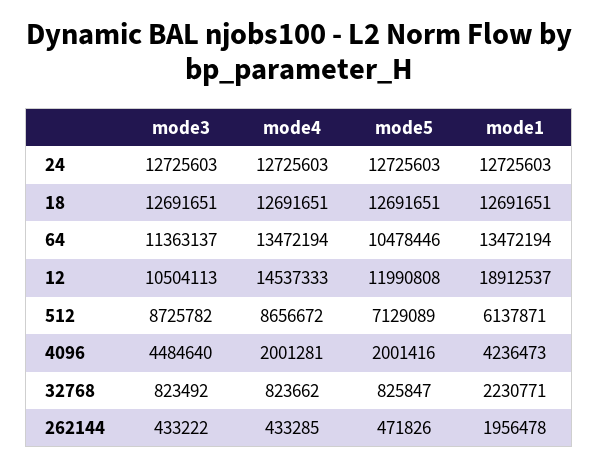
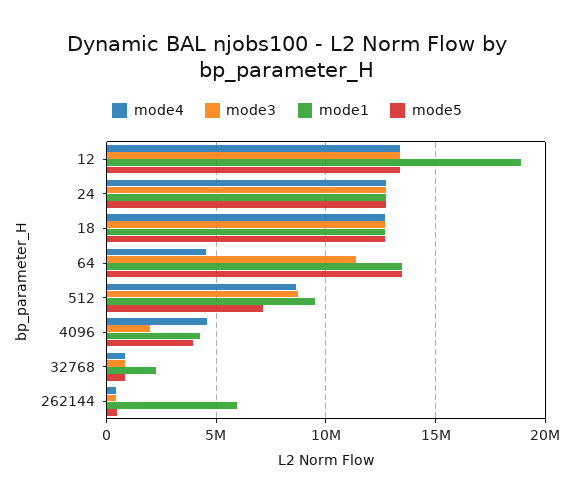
mode4, 64: 13472194 -> 4500000
mode5, 64: 10478446 -> 13500000
mode3, 12: 10504113 -> 13500000
mode4, 12: 14537333 -> 13500000
mode5, 12: 11990808 -> 13500000
mode1, 512: 6137871 -> 9500000
mode3, 4096: 4484640 -> 2000000
mode4, 4096: 2001281 -> 4500000
mode5, 4096: 2001416 -> 4000000
mode1, 262144: 1956478 -> 6000000

